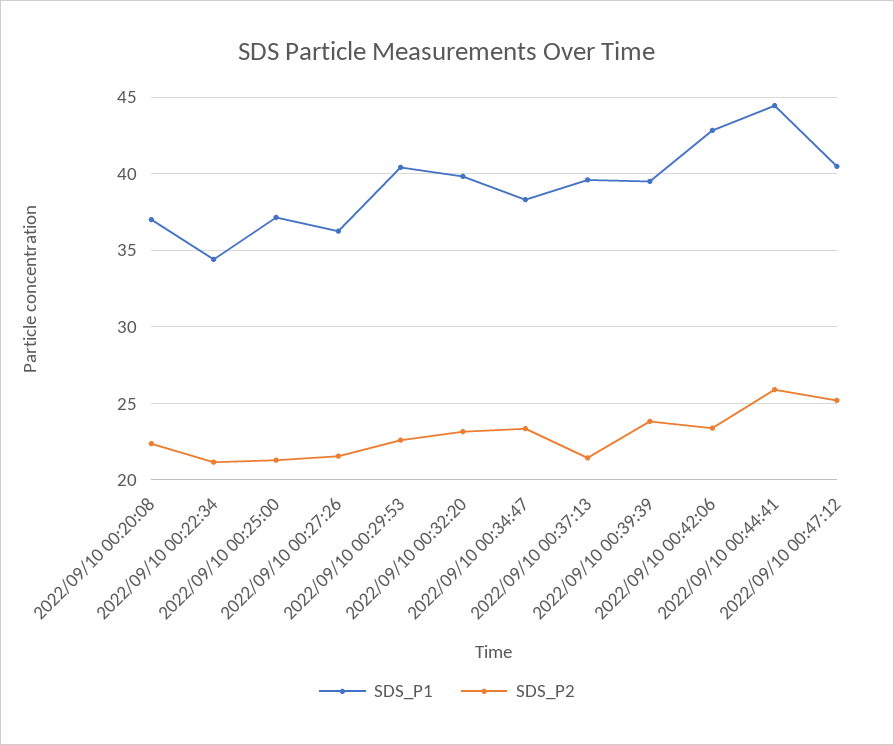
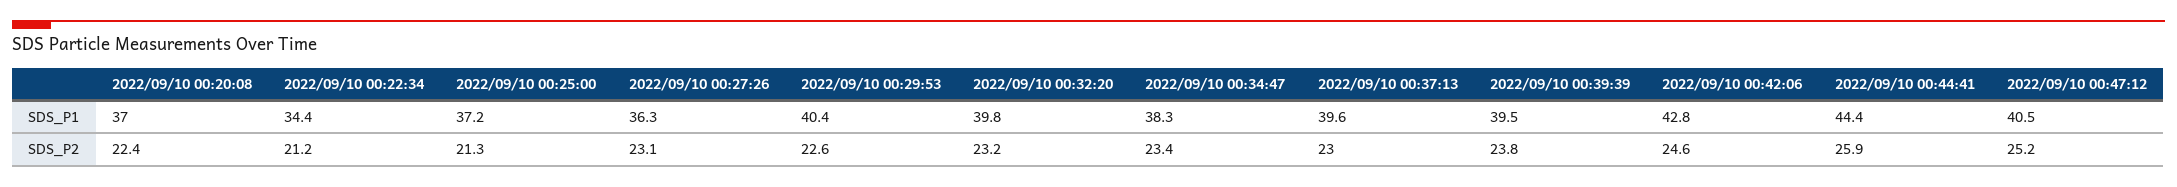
SDS_P2, 2022/09/10 00:27:26: 21.5 -> 23.1
SDS_P2, 2022/09/10 00:37:13: 21.5 -> 23
SDS_P2, 2022/09/10 00:42:06: 23.5 -> 24.6

